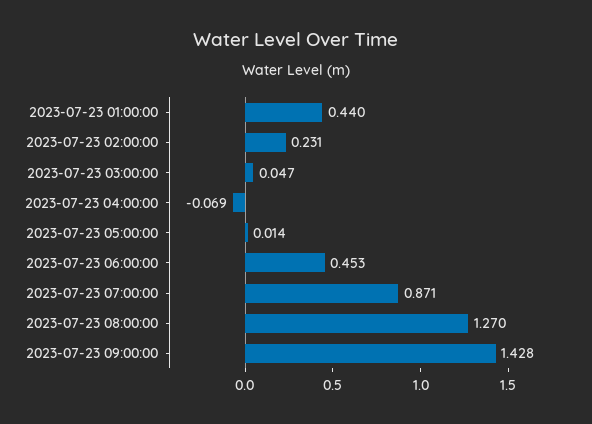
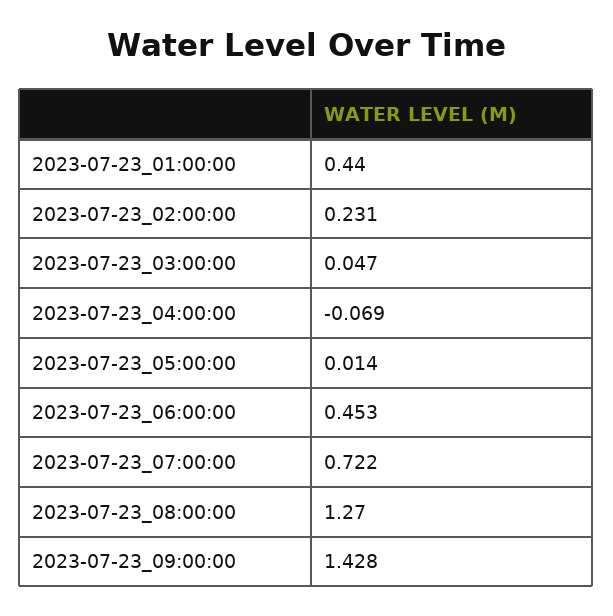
2023-07-23 07:00:00: 0.871 -> 0.722

